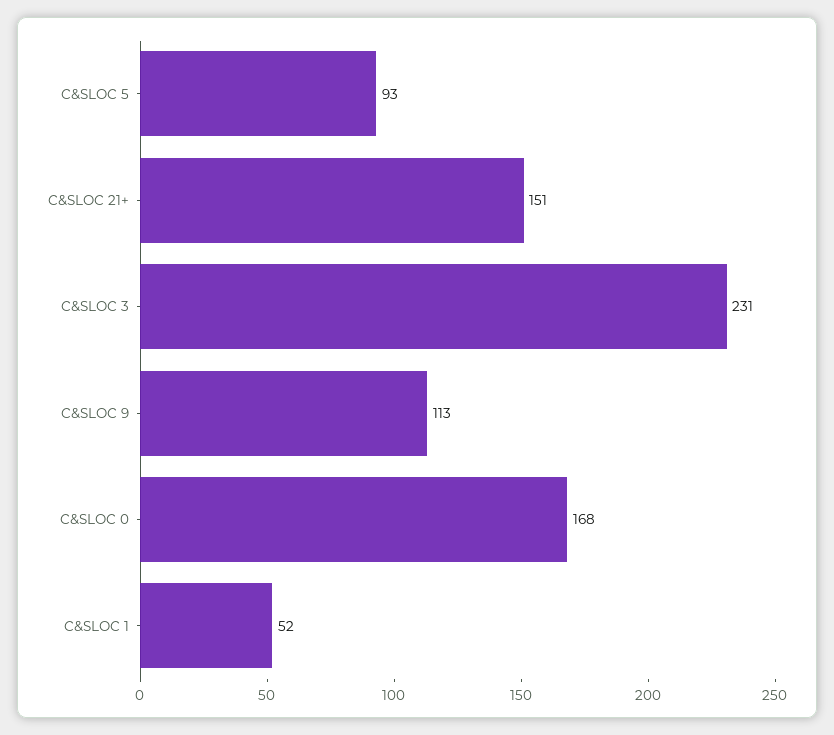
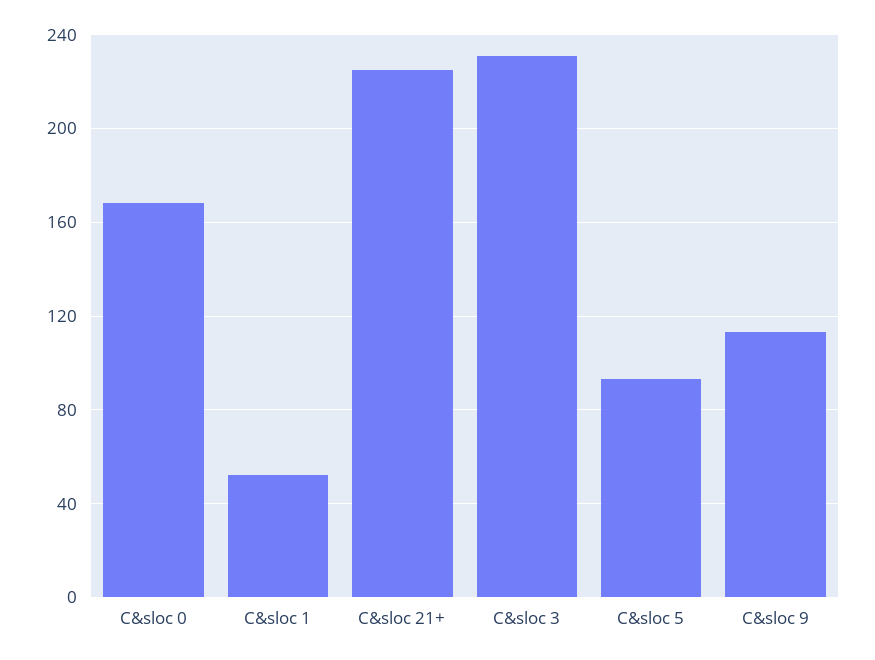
C&SLOC 21+: 151 -> 225

